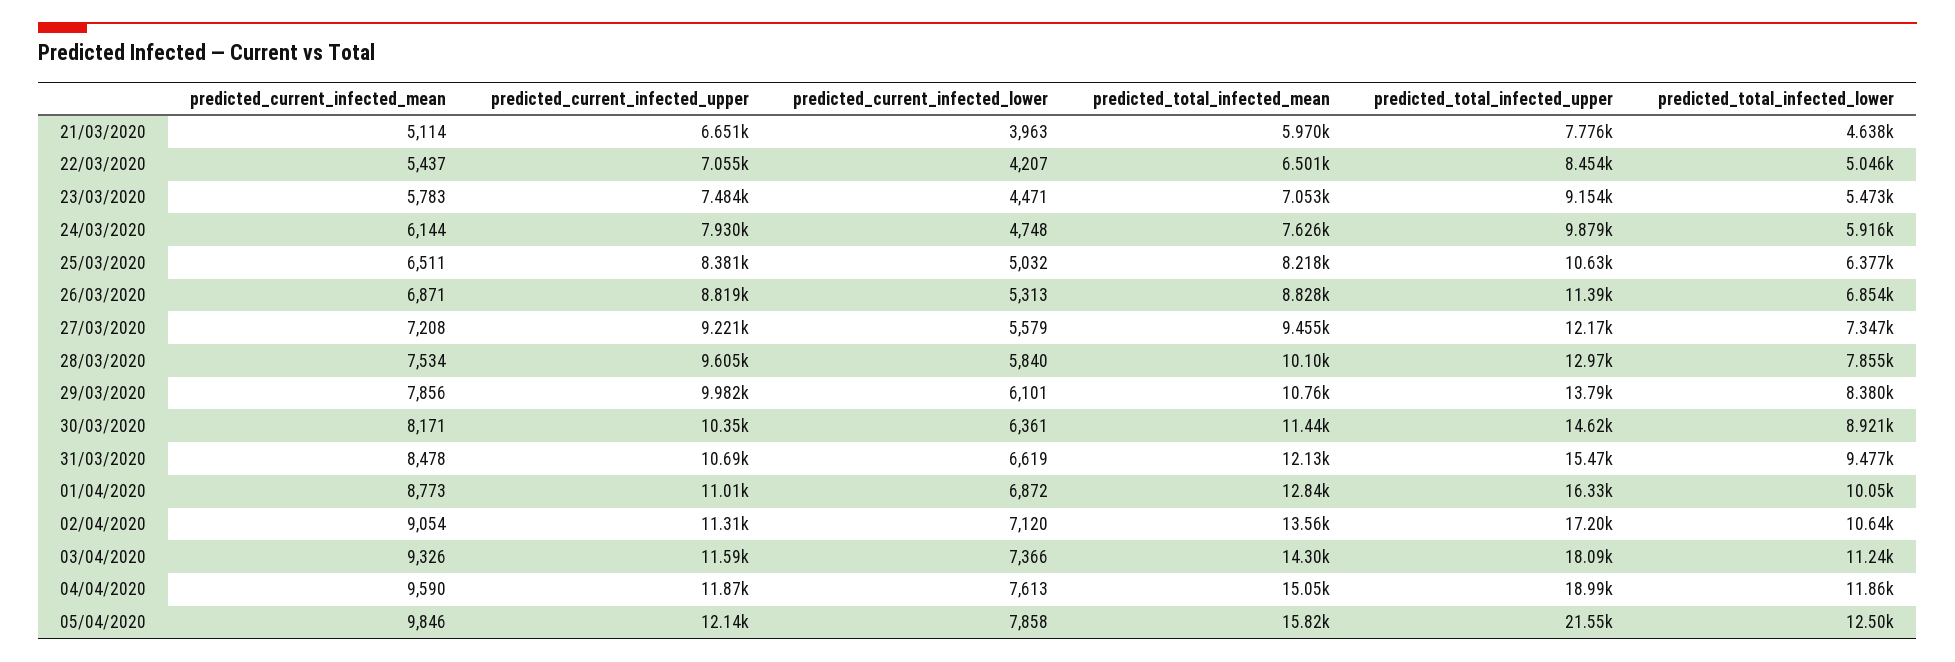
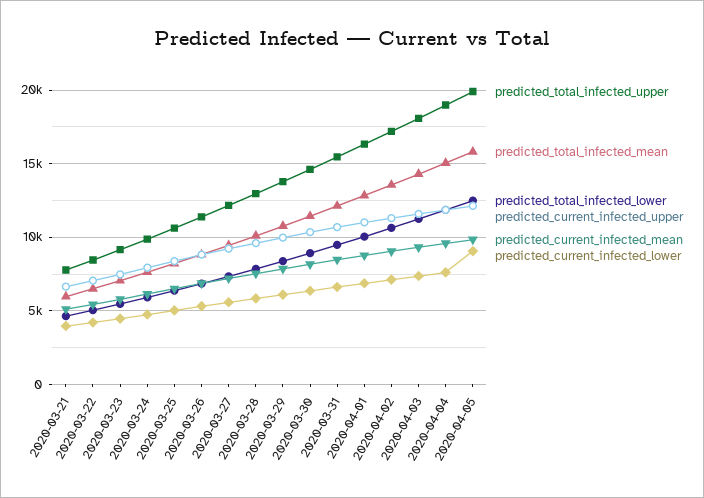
predicted_current_infected_lower, 05/04/2020: 7858 -> 9000
predicted_total_infected_upper, 05/04/2020: 21550 -> 20000

